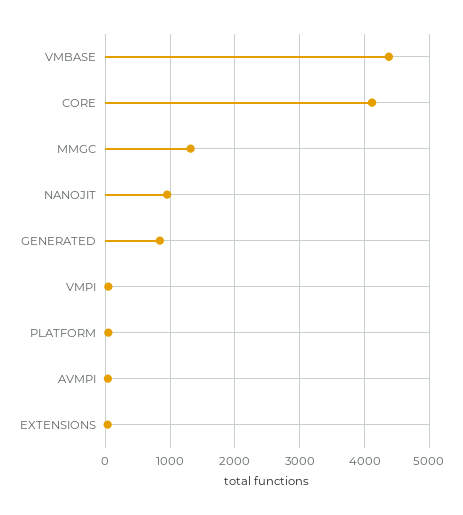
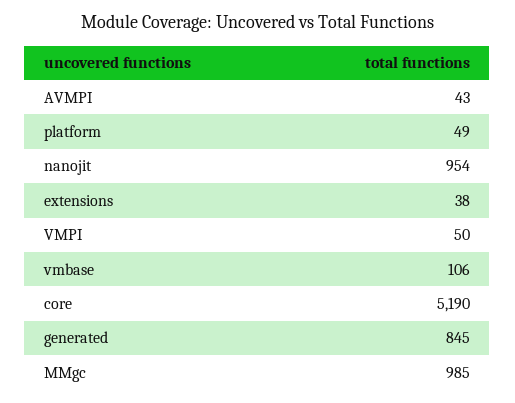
VMBASE: 4400 -> 106
CORE: 4100 -> 5190
MMGC: 1300 -> 985

